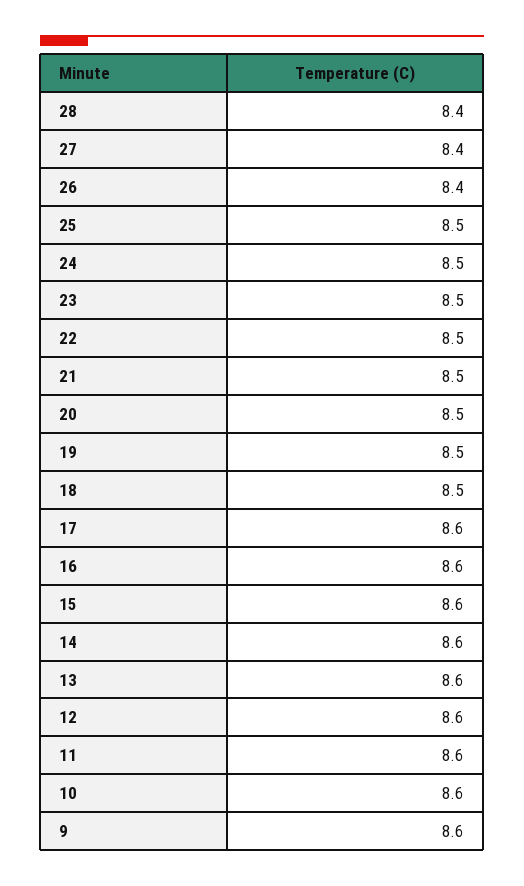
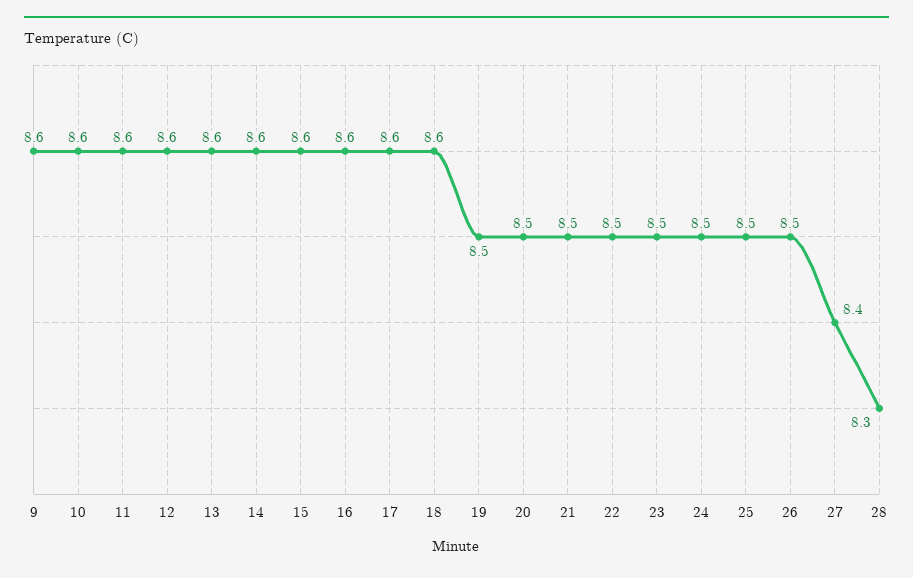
28: 8.4 -> 8.3
26: 8.4 -> 8.5
18: 8.5 -> 8.6

